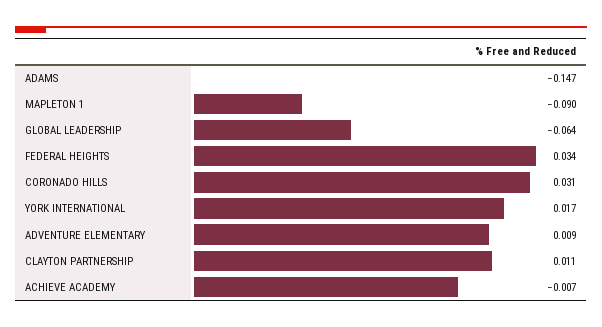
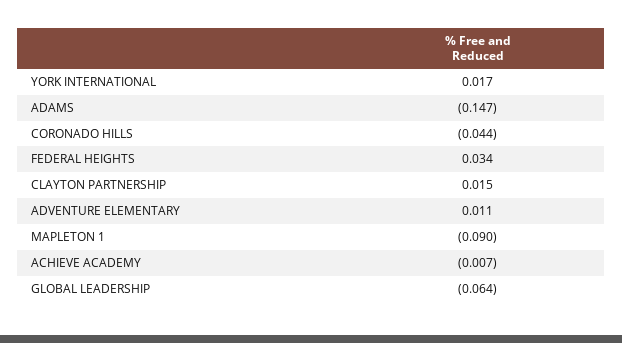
CORONADO HILLS: 0.031 -> -0.044
ADVENTURE ELEMENTARY: 0.009 -> 0.011
CLAYTON PARTNERSHIP: 0.011 -> 0.015

